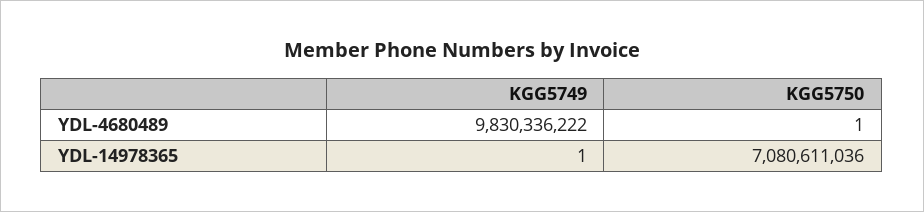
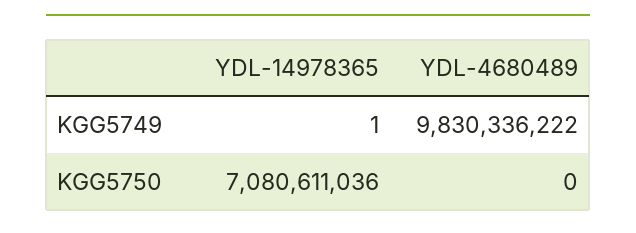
KGG5750, YDL-4680489: 1 -> 0

